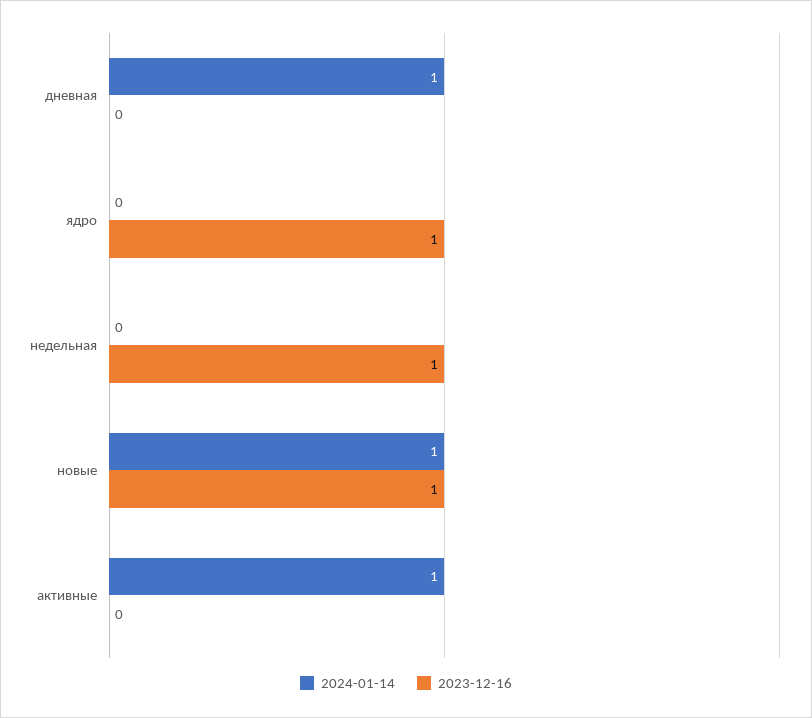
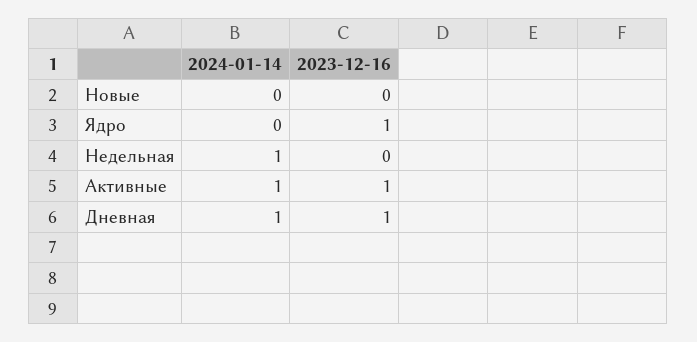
2023-12-16, дневная: 0 -> 1
2024-01-14, недельная: 0 -> 1
2023-12-16, недельная: 1 -> 0
2024-01-14, новые: 1 -> 0
2023-12-16, новые: 1 -> 0
2023-12-16, активные: 0 -> 1

